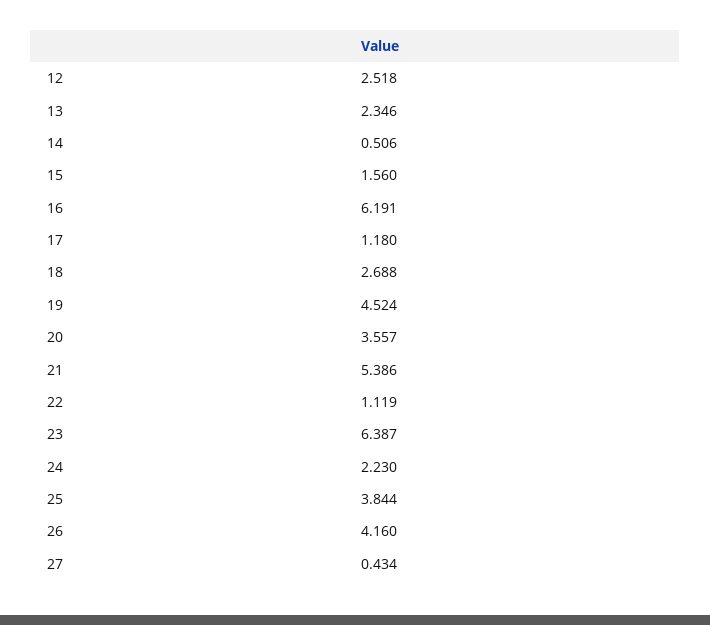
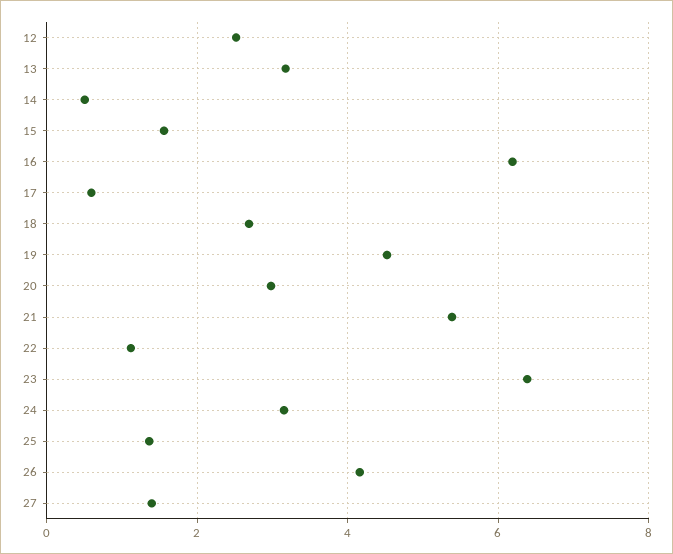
13: 2.346 -> 3.2
17: 1.18 -> 0.6
20: 3.557 -> 3
24: 2.23 -> 3.2
25: 3.844 -> 1.4
27: 0.434 -> 1.4

